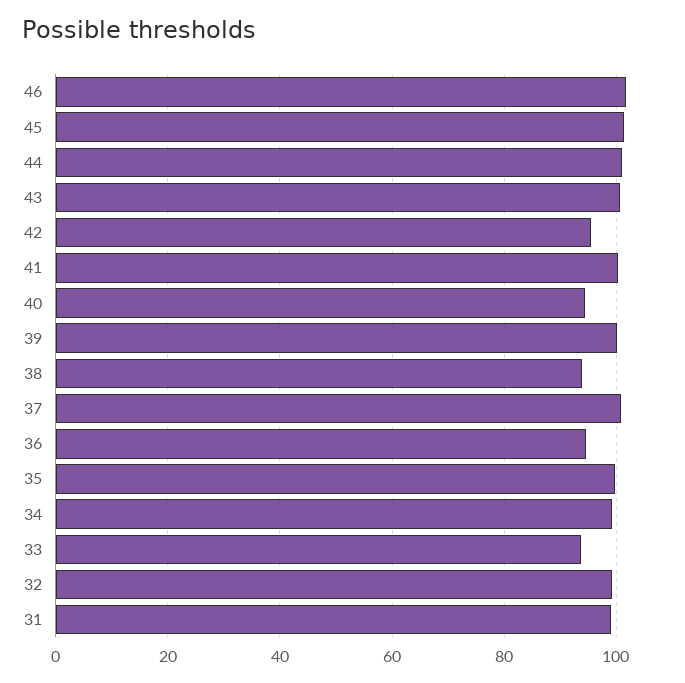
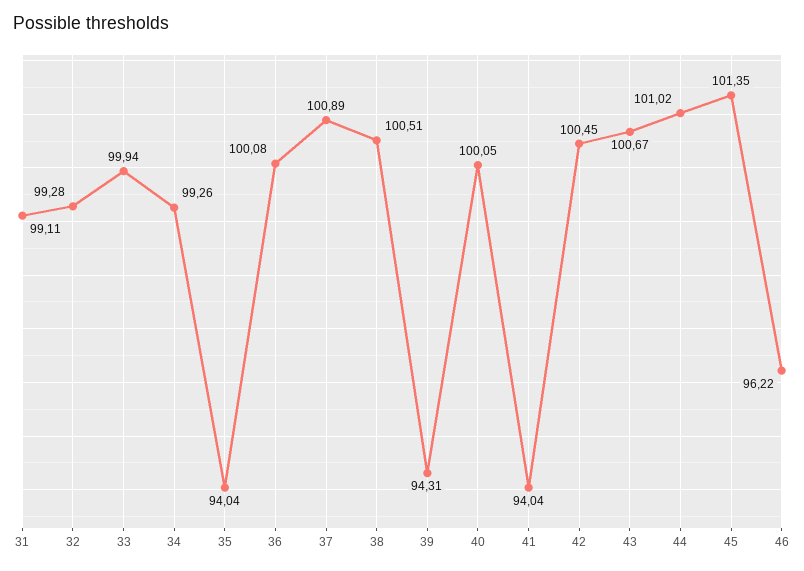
46: 102 -> 96.22
42: 96 -> 100.45
41: 100 -> 94.04
40: 94 -> 100.05
39: 100 -> 94.31
38: 94 -> 100.51
36: 94 -> 100.08
35: 100 -> 94.04
33: 94 -> 99.94

